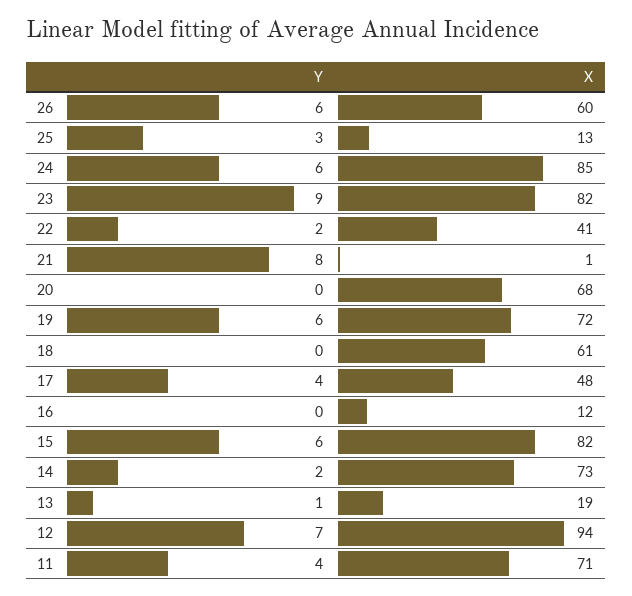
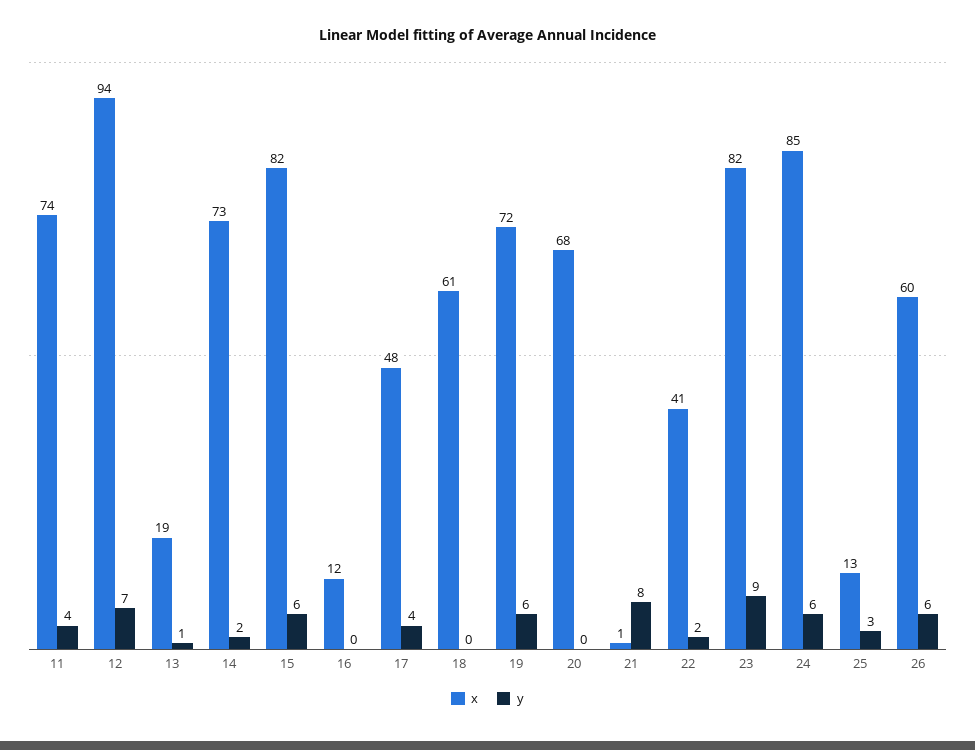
X, 11: 71 -> 74

